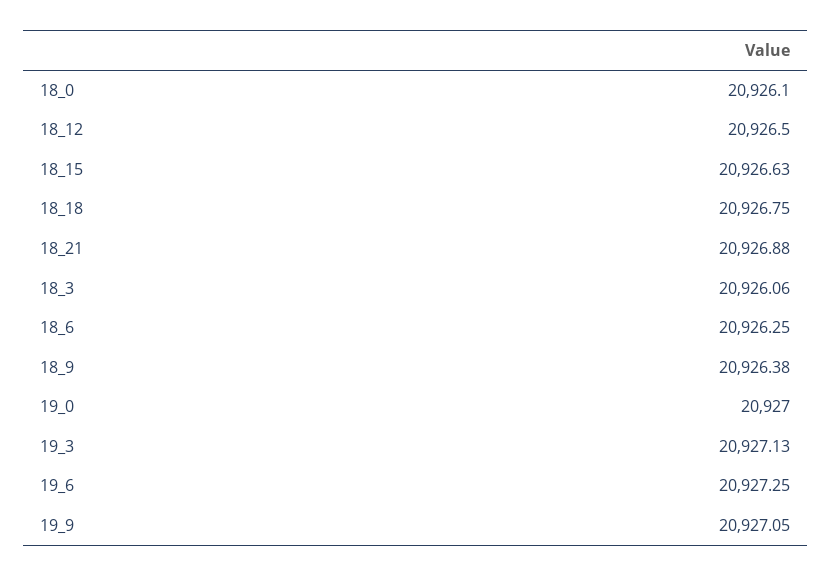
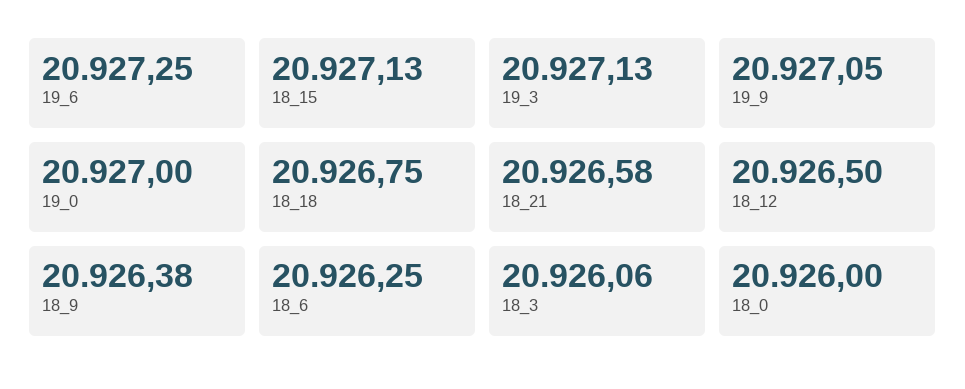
18_0: 20926.1 -> 20926
18_15: 20926.63 -> 20927.13
18_21: 20926.88 -> 20926.58

